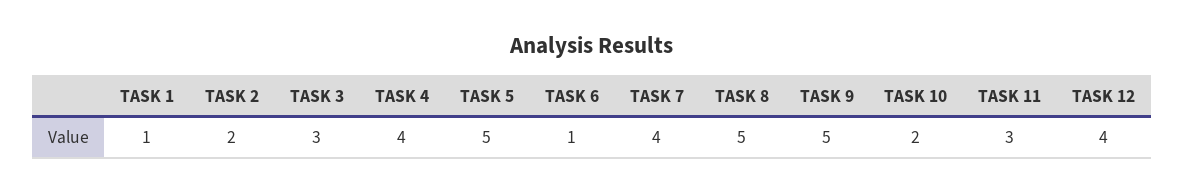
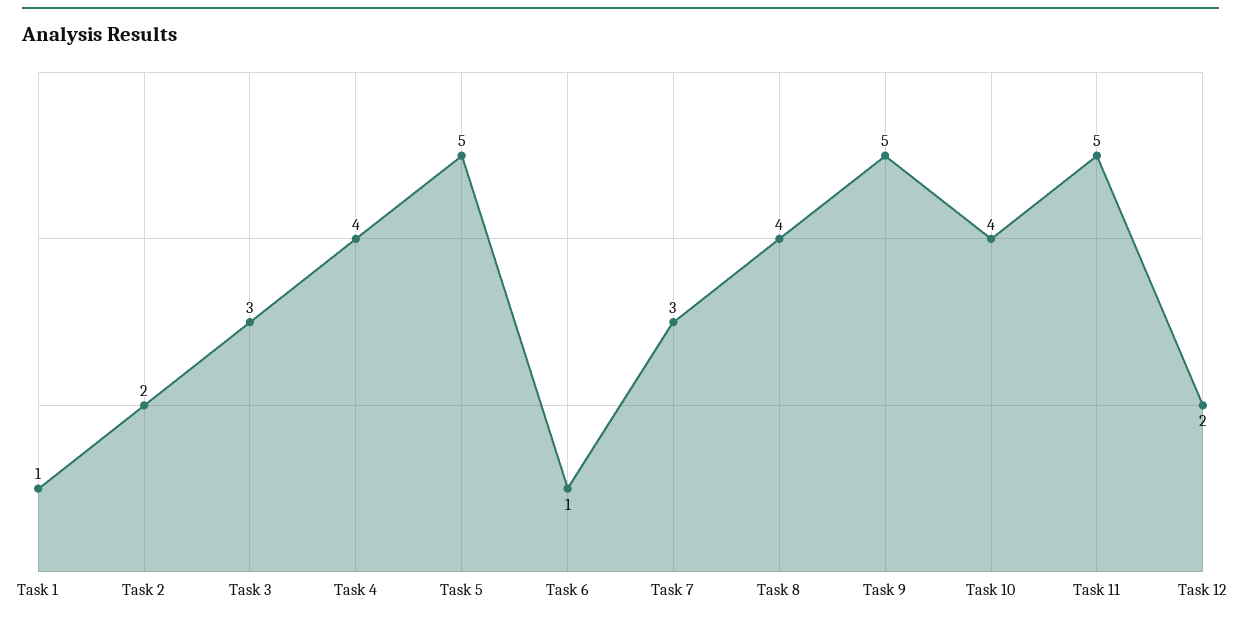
TASK 7: 4 -> 3
TASK 8: 5 -> 4
TASK 10: 2 -> 4
TASK 11: 3 -> 5
TASK 12: 4 -> 2

